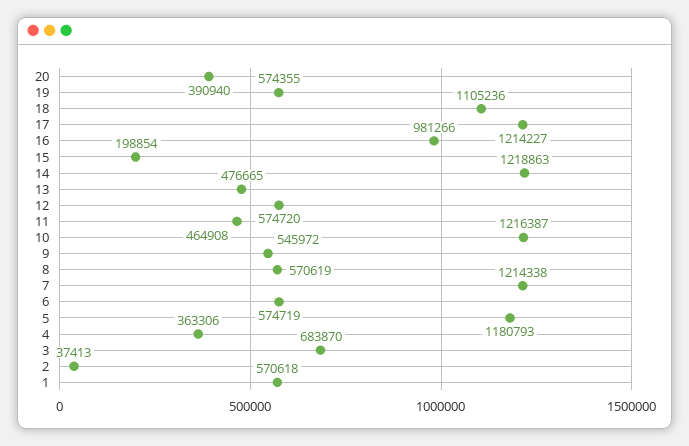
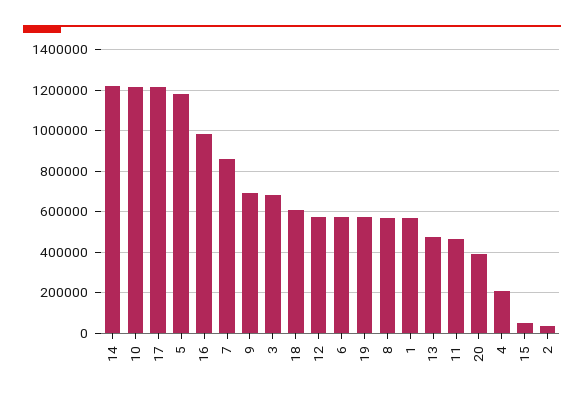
18: 1105236 -> 600000
15: 198854 -> 50000
9: 545972 -> 700000
7: 1214338 -> 850000
4: 363306 -> 200000

